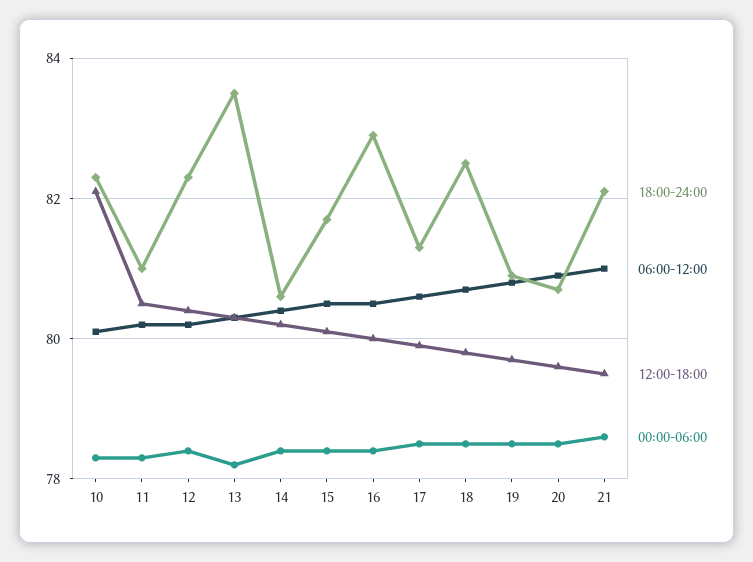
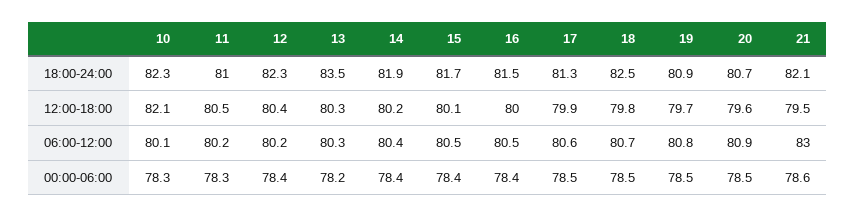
18:00-24:00, 14: 80.5 -> 81.9
18:00-24:00, 16: 83 -> 81.5
06:00-12:00, 21: 81 -> 83

